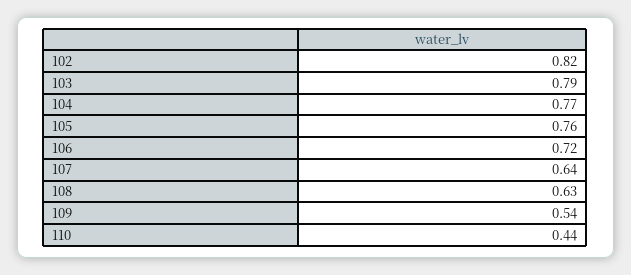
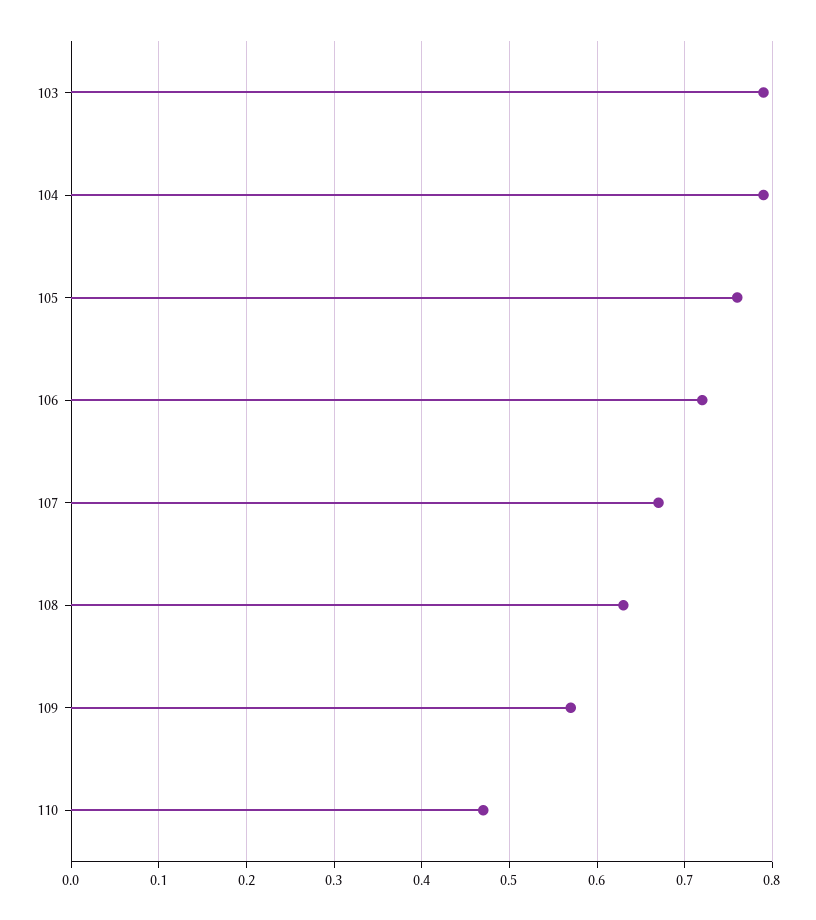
102: 0.82 -> none
104: 0.77 -> 0.79
107: 0.64 -> 0.67
109: 0.54 -> 0.57
110: 0.44 -> 0.47

